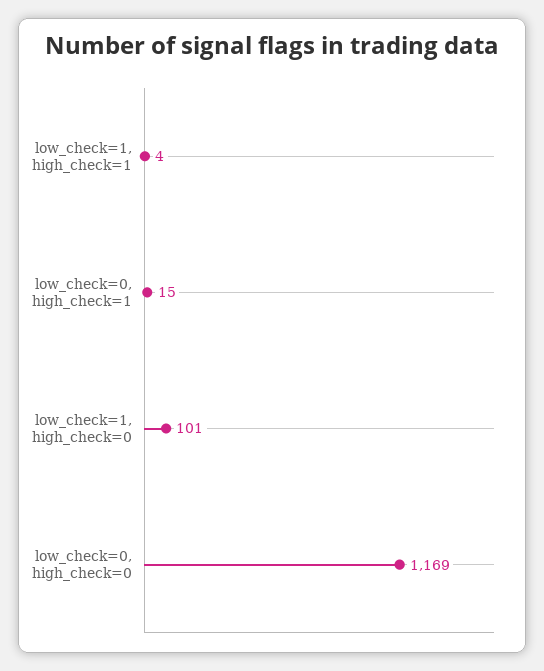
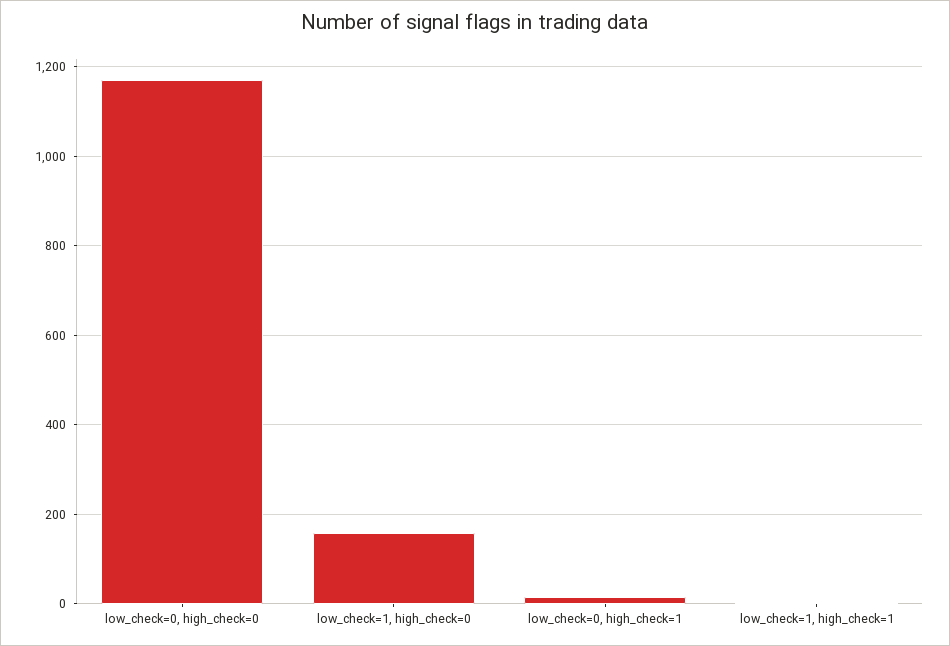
low_check=1, high_check=0: 101 -> 160

